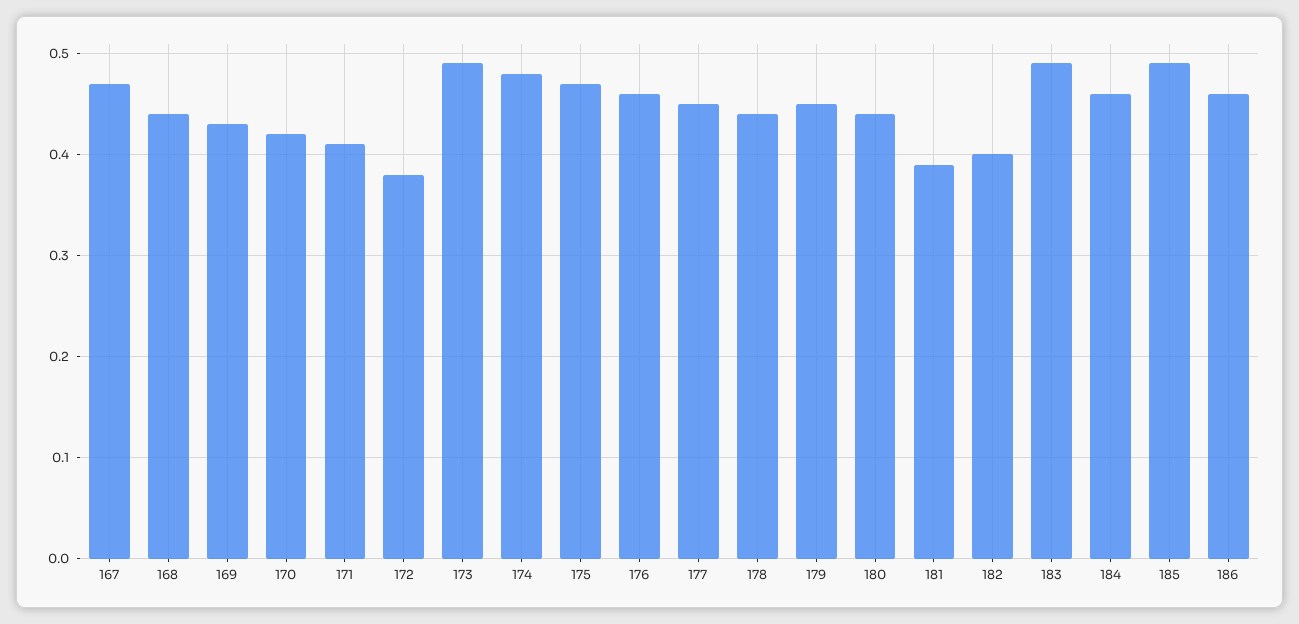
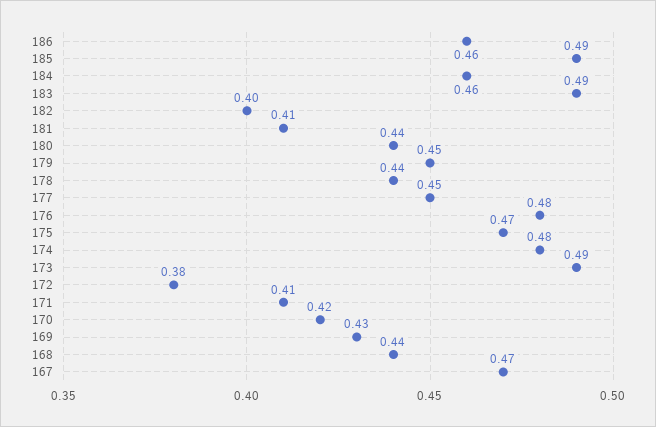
176: 0.46 -> 0.48
181: 0.39 -> 0.41

